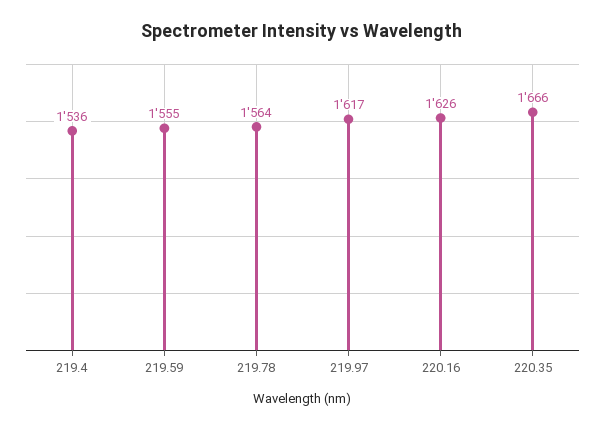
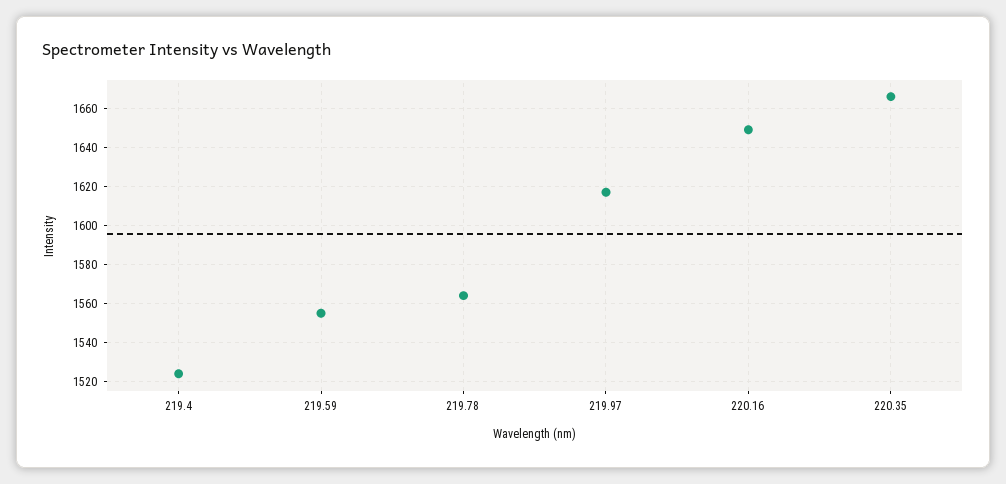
219.4: 1536 -> 1525
220.16: 1626 -> 1650

